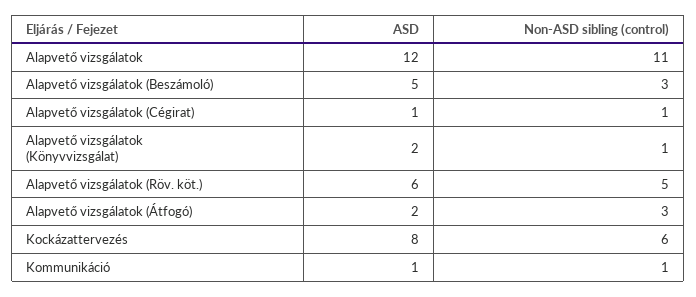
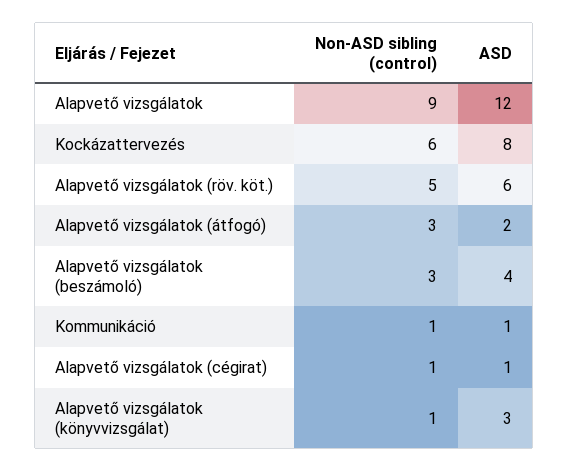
Non-ASD sibling (control), Alapvető vizsgálatok: 11 -> 9
ASD, Alapvető vizsgálatok (Beszámoló): 5 -> 4
ASD, Alapvető vizsgálatok (Könyvvizsgálat): 2 -> 3

